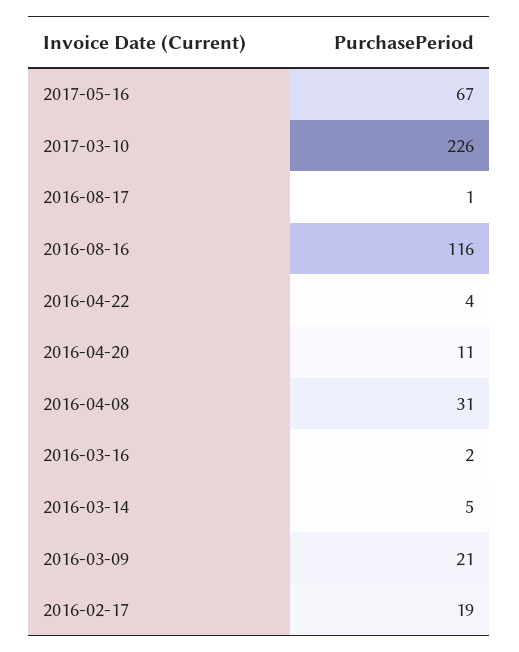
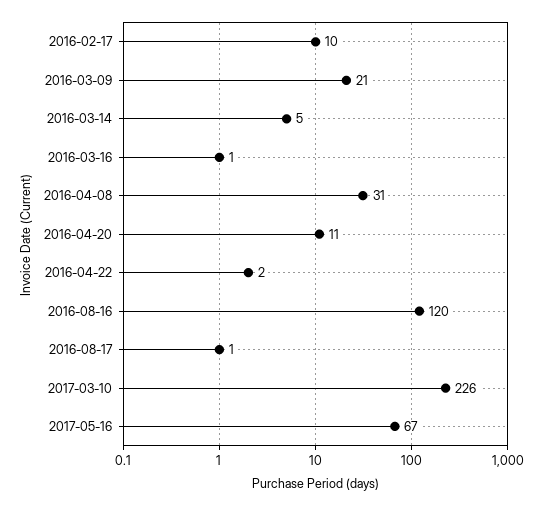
2016-08-16: 116 -> 120
2016-04-22: 4 -> 2
2016-03-16: 2 -> 1
2016-02-17: 19 -> 10

